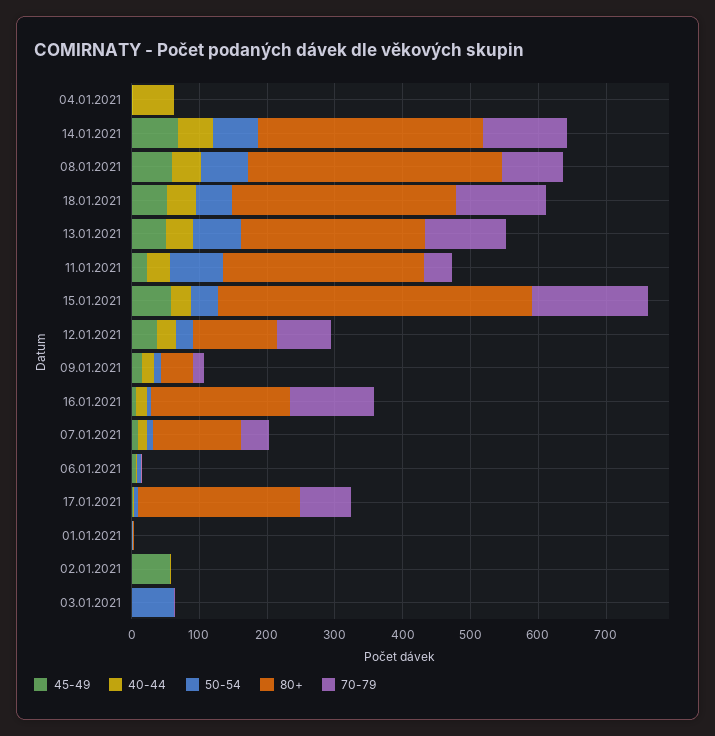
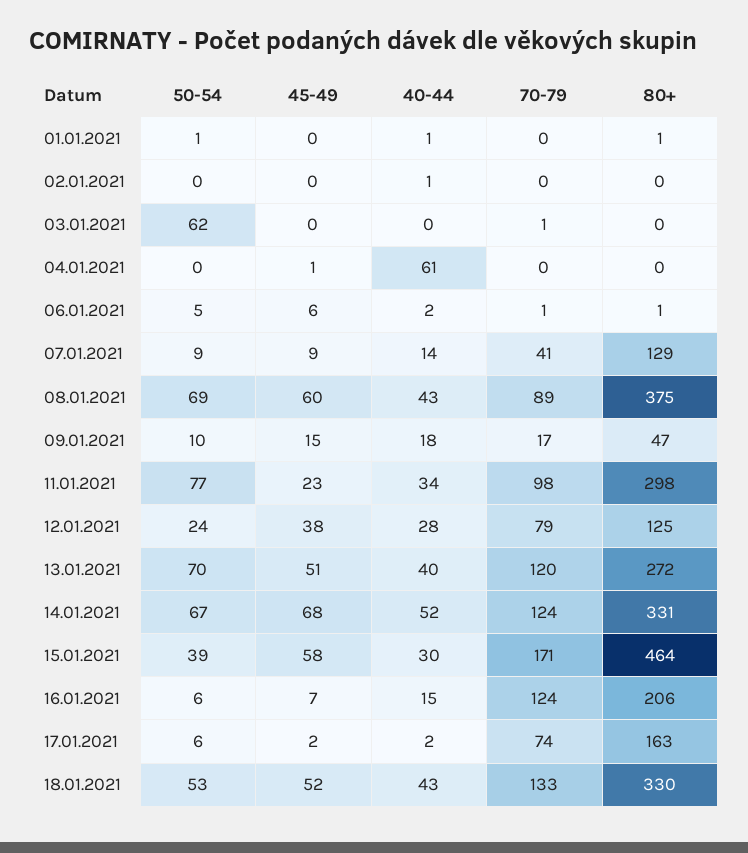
70-79, 11.01.2021: 40 -> 98
80+, 17.01.2021: 240 -> 163
45-49, 02.01.2021: 60 -> 0

